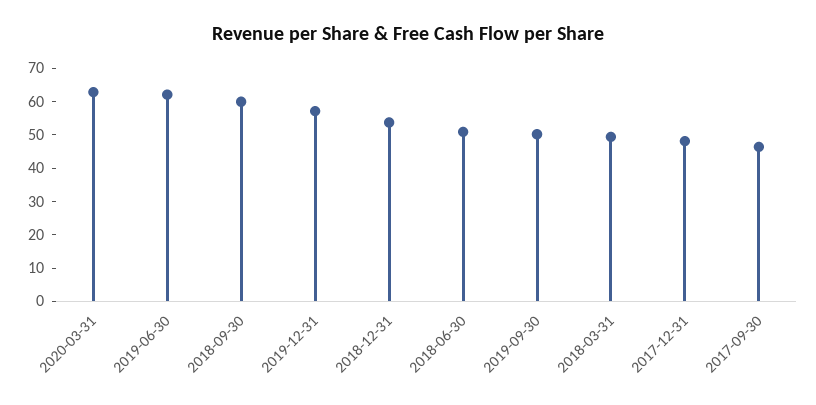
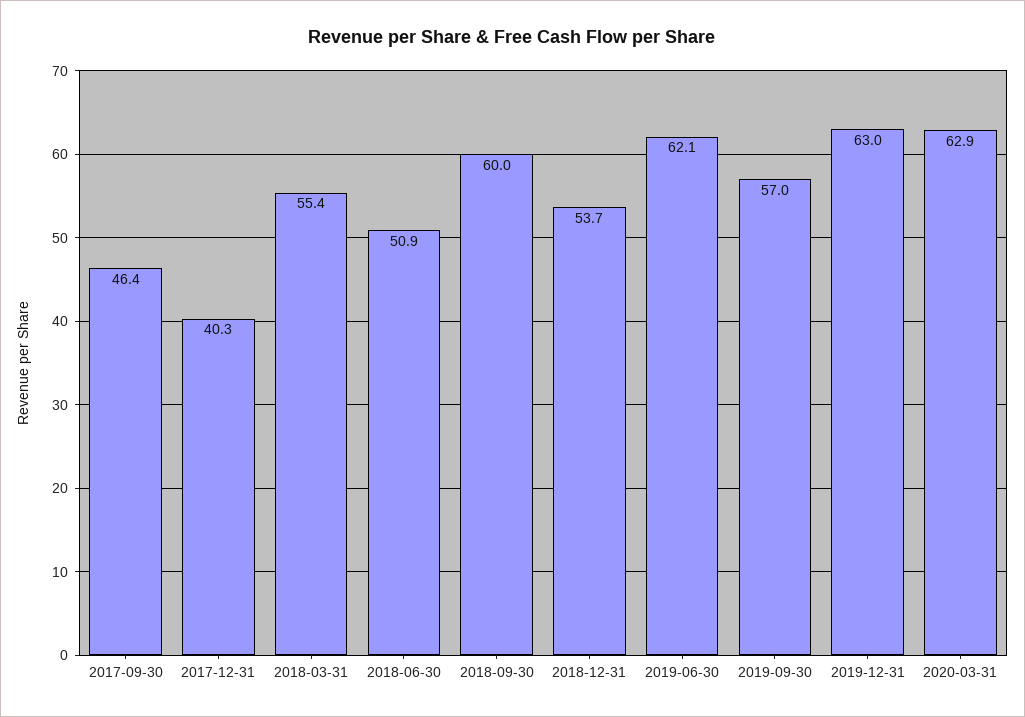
2019-12-31: 57.5 -> 63
2019-09-30: 50 -> 57
2018-03-31: 50 -> 55.4
2017-12-31: 47.5 -> 40.3

